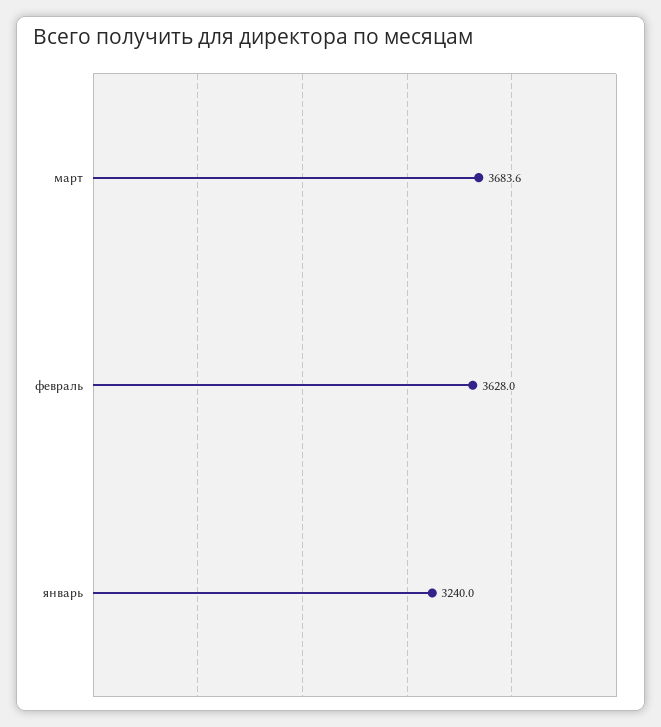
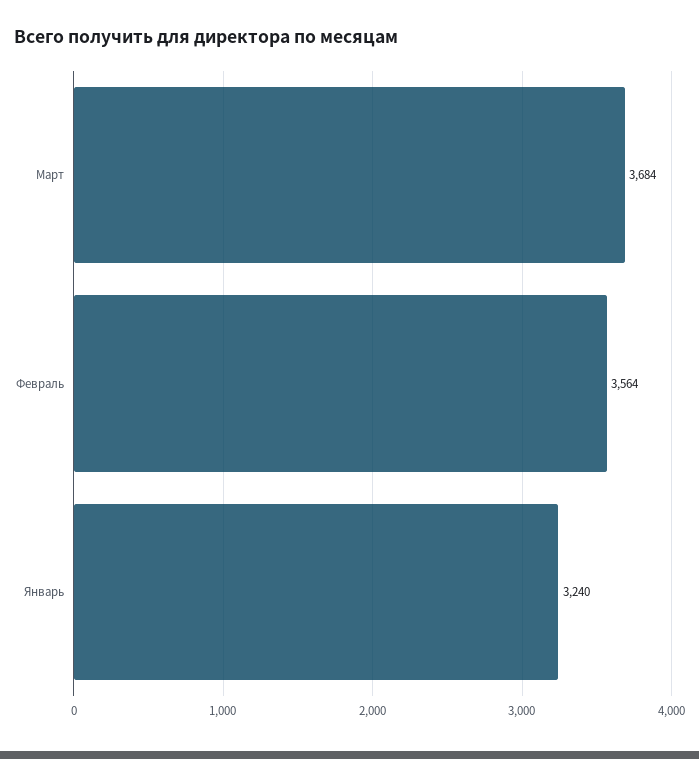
февраль: 3628 -> 3564

